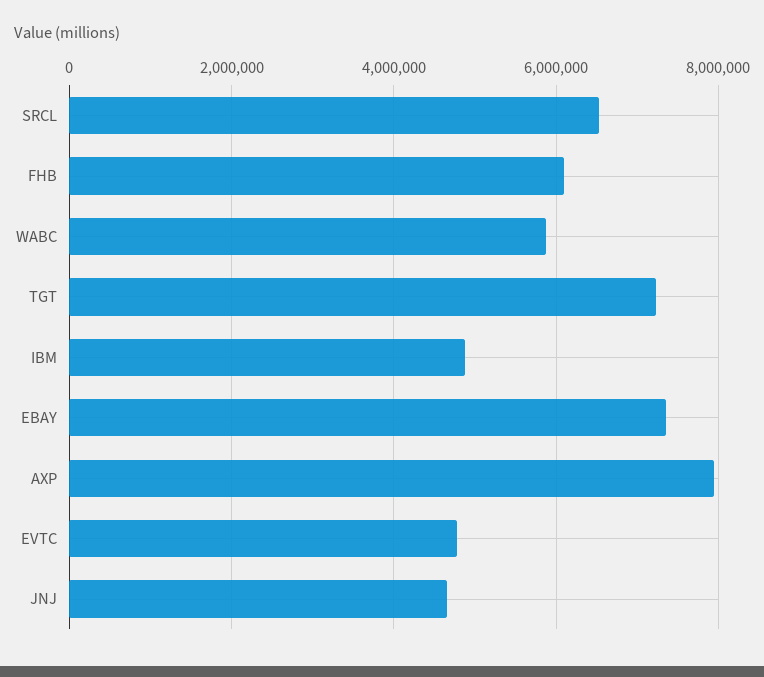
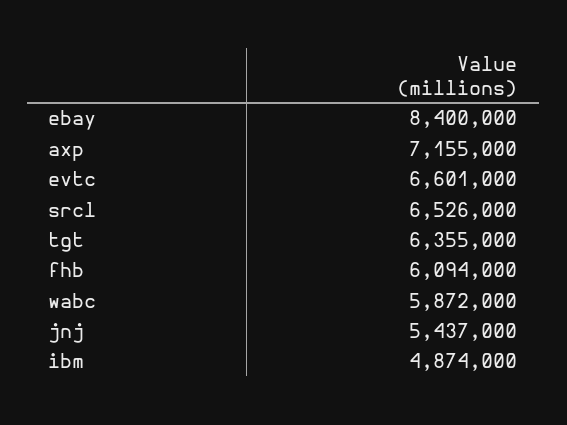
TGT: 7200000 -> 6355000
EBAY: 7400000 -> 8400000
AXP: 8000000 -> 7155000
EVTC: 4800000 -> 6601000
JNJ: 4600000 -> 5437000

